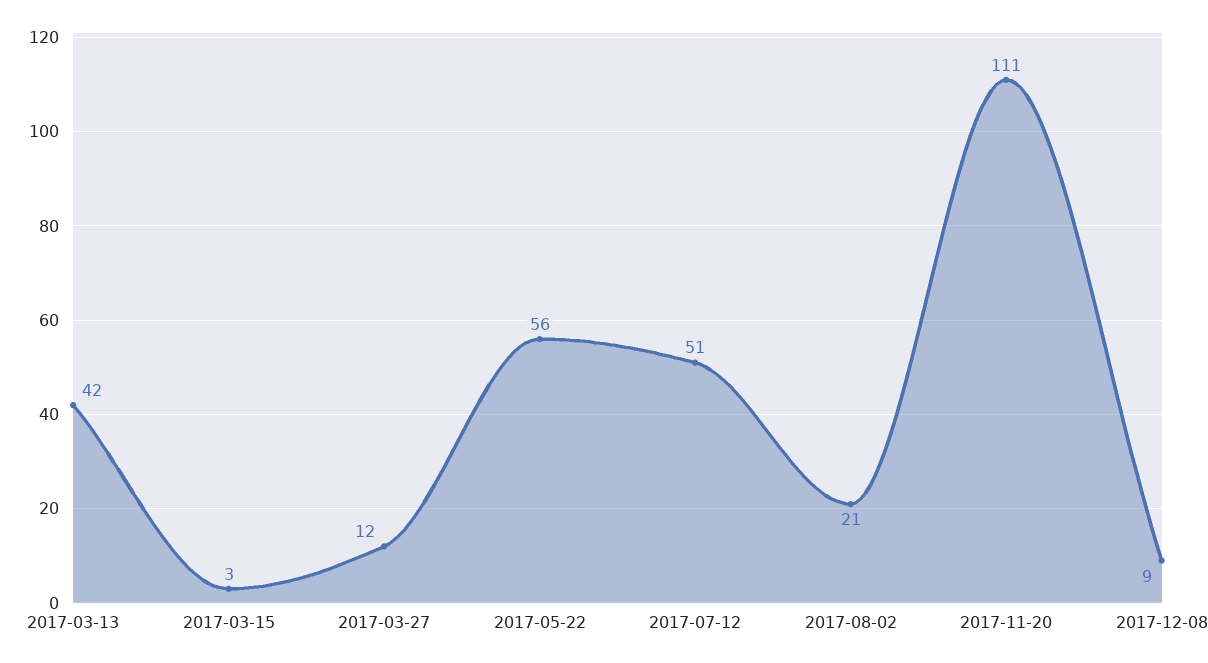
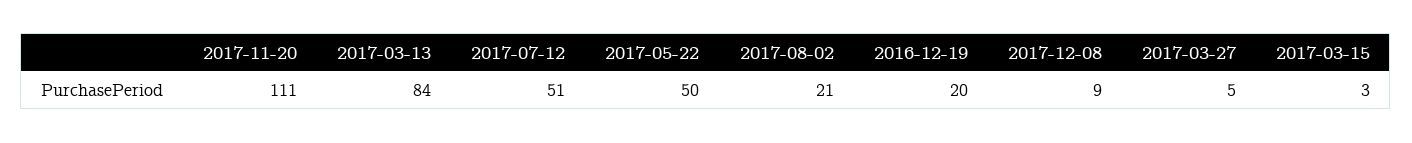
2017-03-13: 42 -> 84
2017-03-27: 12 -> 5
2017-05-22: 56 -> 50
2016-12-19: none -> 20

